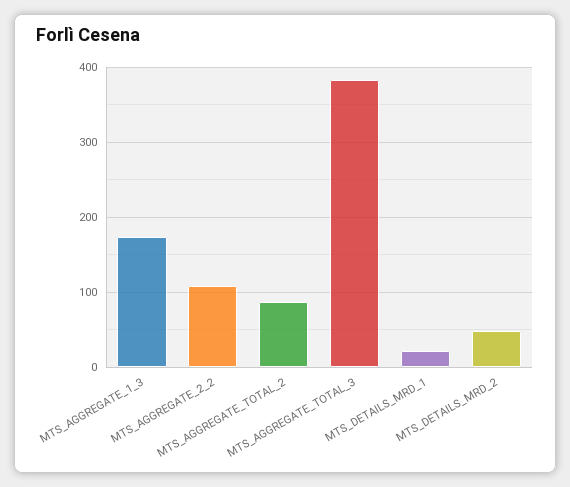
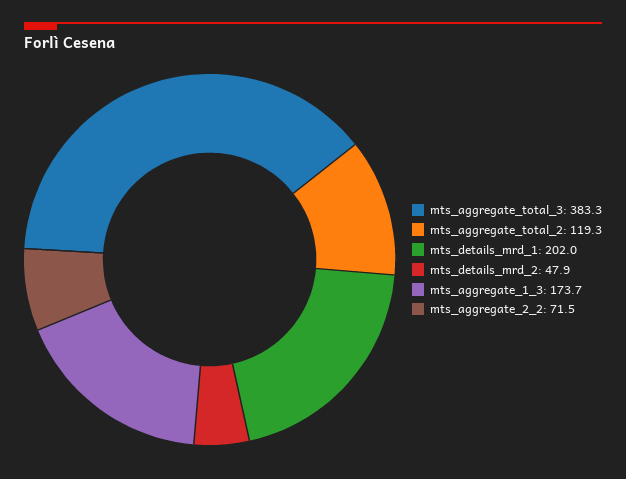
MTS_AGGREGATE_2_2: 110 -> 71.5
MTS_AGGREGATE_TOTAL_2: 90 -> 119.3
MTS_DETAILS_MRD_1: 20 -> 202

